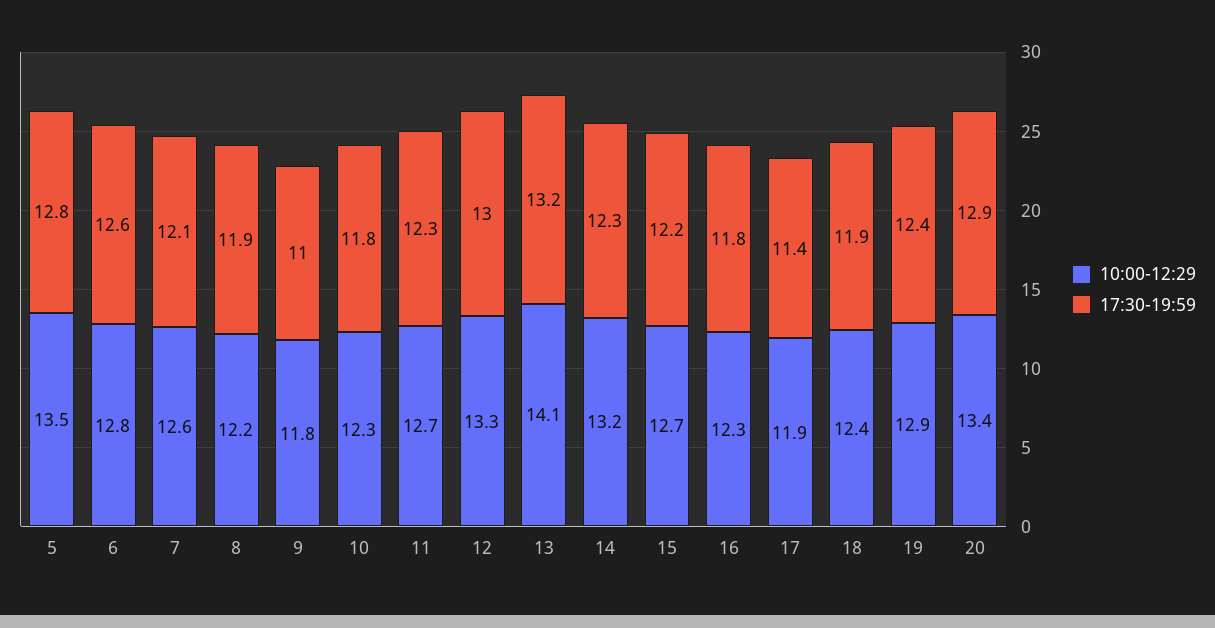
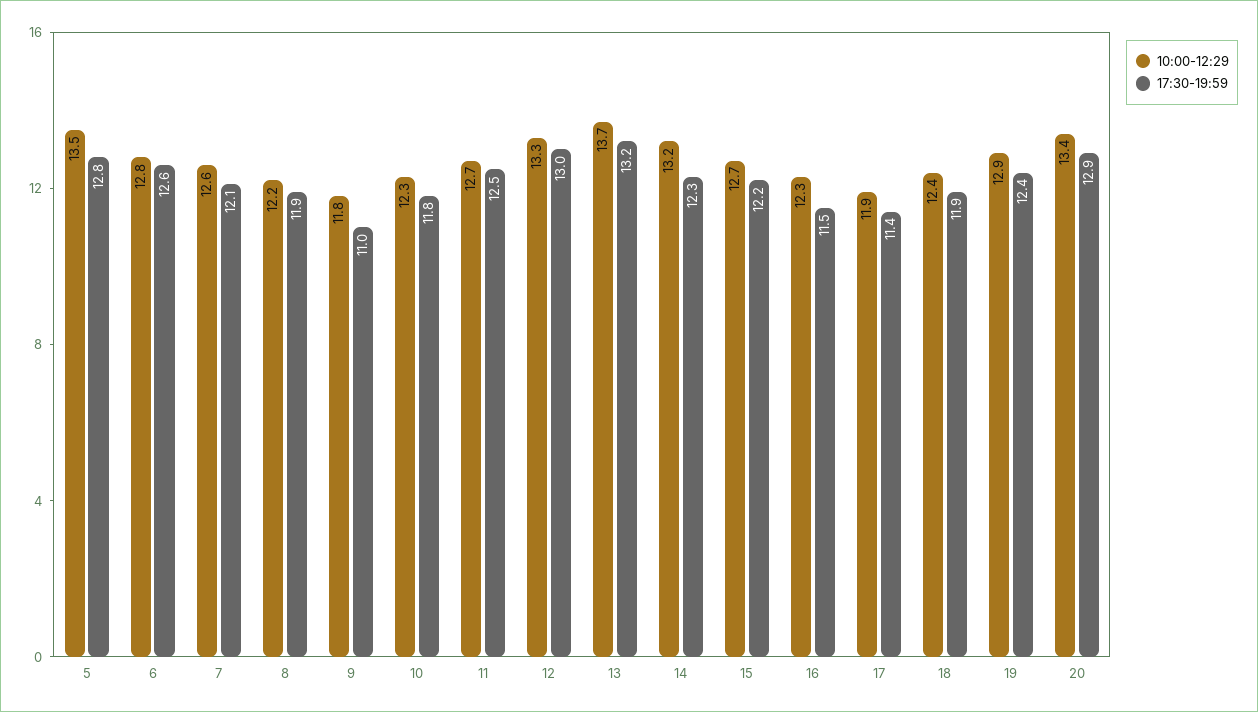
17:30-19:59, 11: 12.3 -> 12.5
10:00-12:29, 13: 14.1 -> 13.7
17:30-19:59, 16: 11.8 -> 11.5

